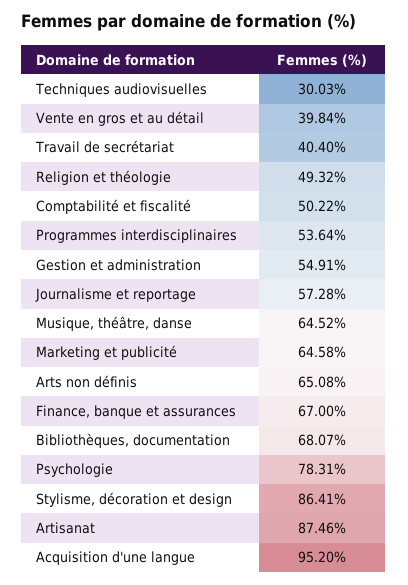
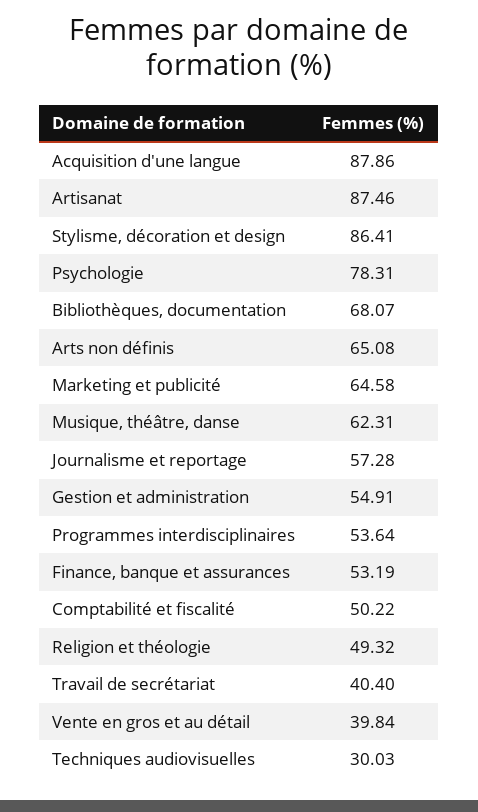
Musique, théâtre, danse: 64.52 -> 62.31
Finance, banque et assurances: 67 -> 53.19
Acquisition d'une langue: 95.2 -> 87.86

